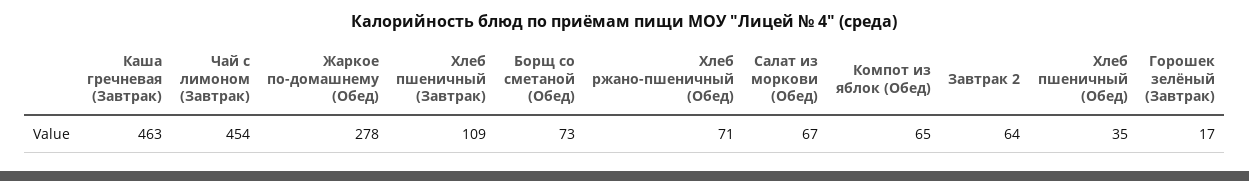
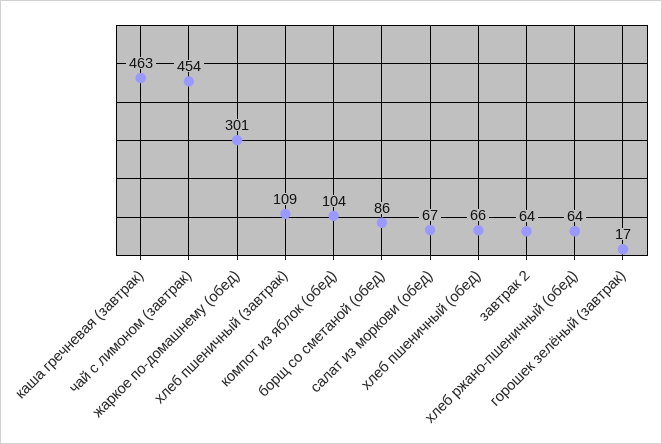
Жаркое по-домашнему (Обед): 278 -> 301
Борщ со сметаной (Обед): 73 -> 86
Хлеб ржано-пшеничный (Обед): 71 -> 64
Компот из яблок (Обед): 65 -> 104
Хлеб пшеничный (Обед): 35 -> 66

